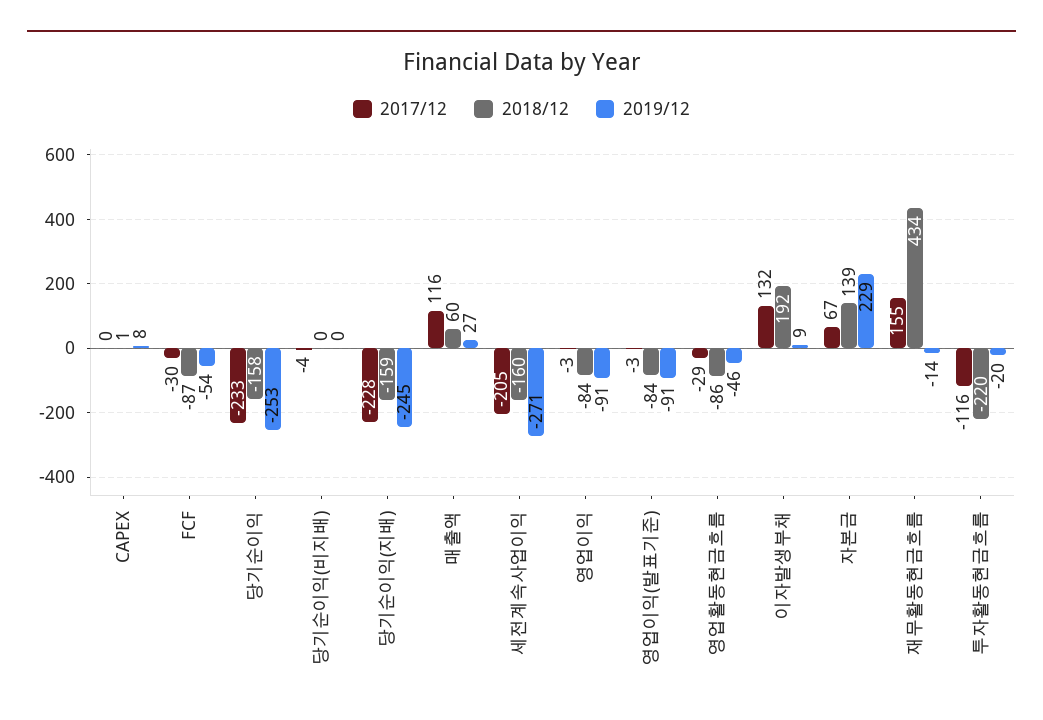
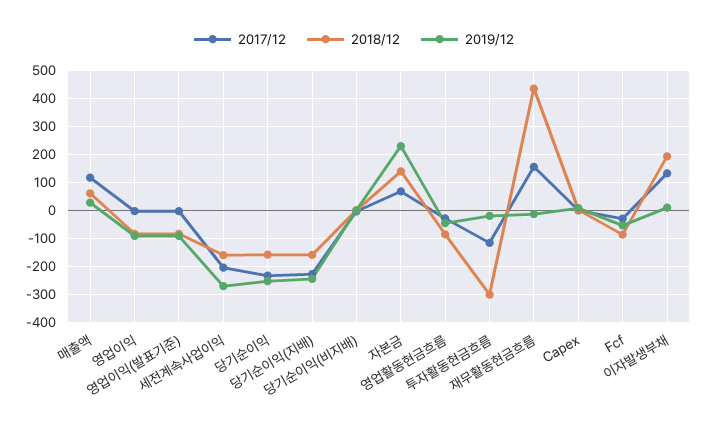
2018/12, 투자활동현금흐름: -220 -> -300

